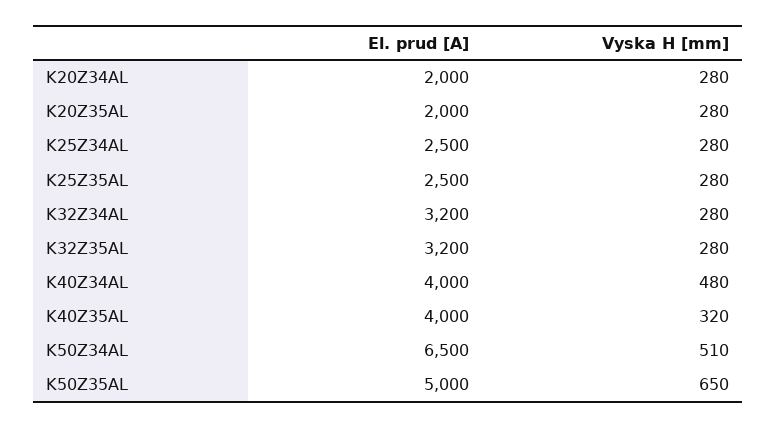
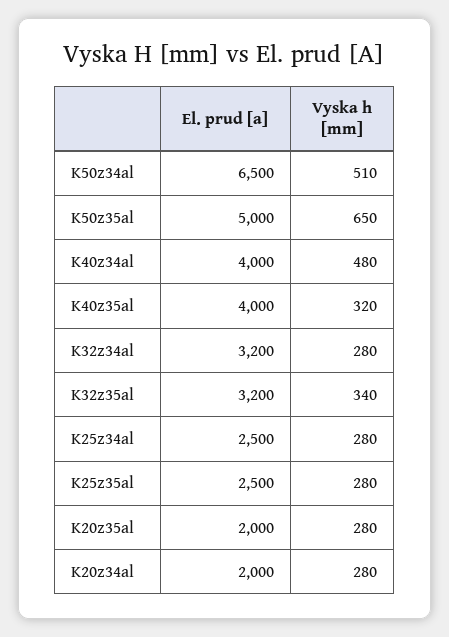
Vyska H [mm], K32Z35AL: 280 -> 340

